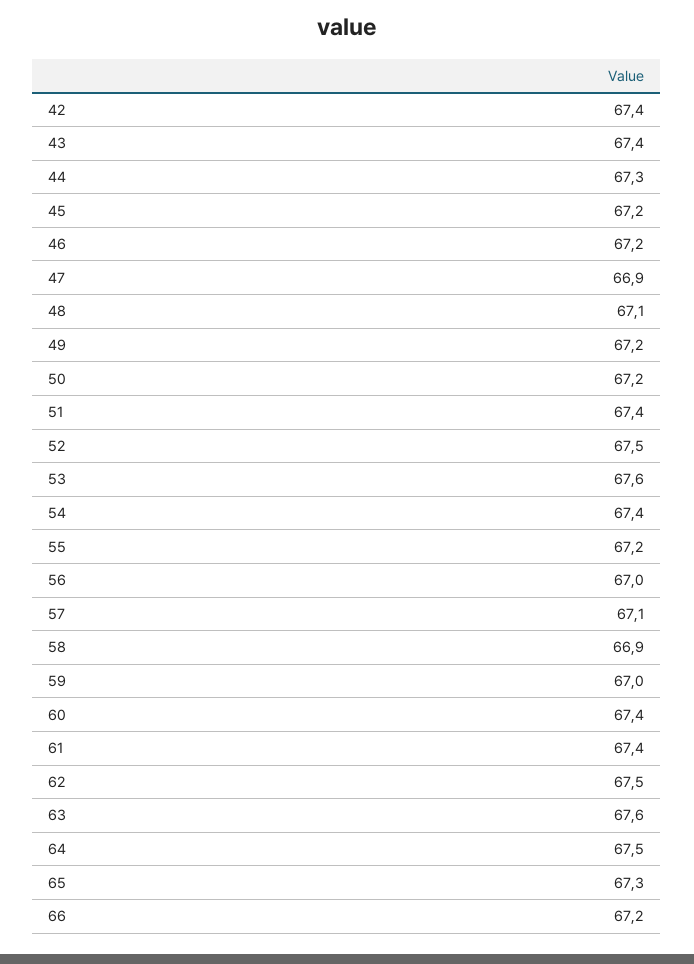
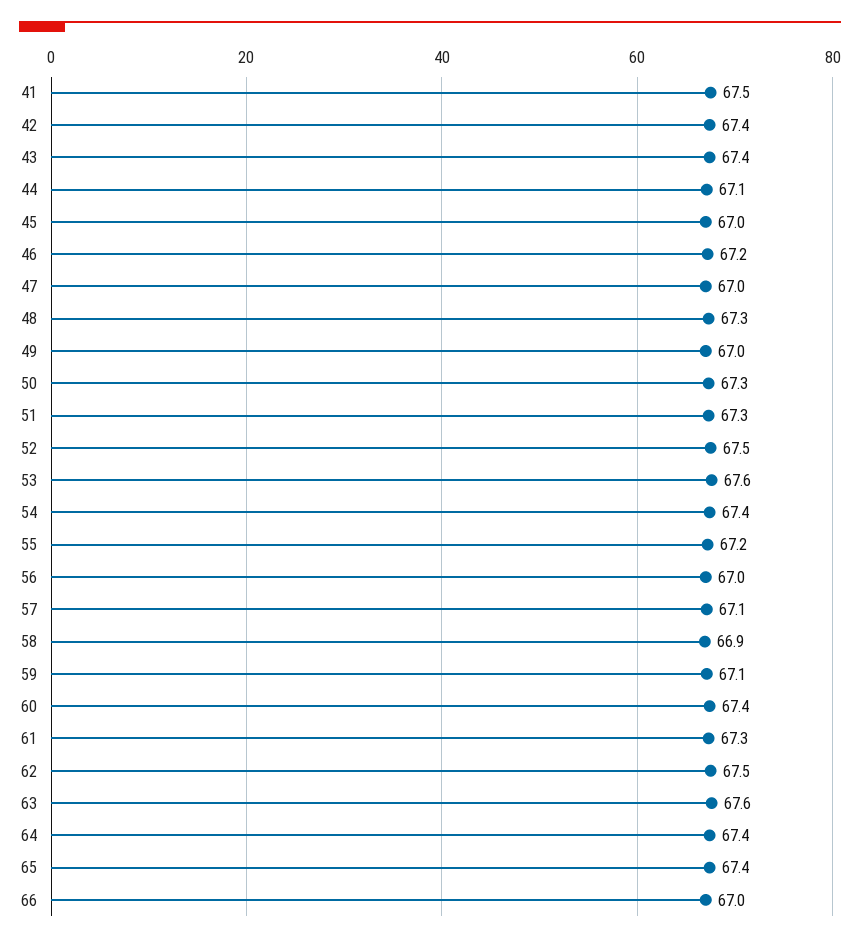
44: 67.3 -> 67.1
45: 67.2 -> 67
47: 66.9 -> 67
48: 67.1 -> 67.3
49: 67.2 -> 67
50: 67.2 -> 67.3
51: 67.4 -> 67.3
59: 67 -> 67.1
61: 67.4 -> 67.3
64: 67.5 -> 67.4
65: 67.3 -> 67.4
66: 67.2 -> 67
41: none -> 67.5

